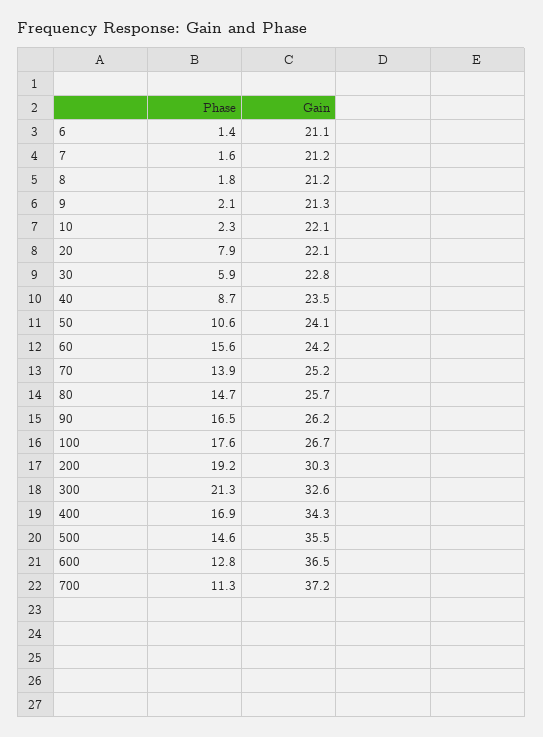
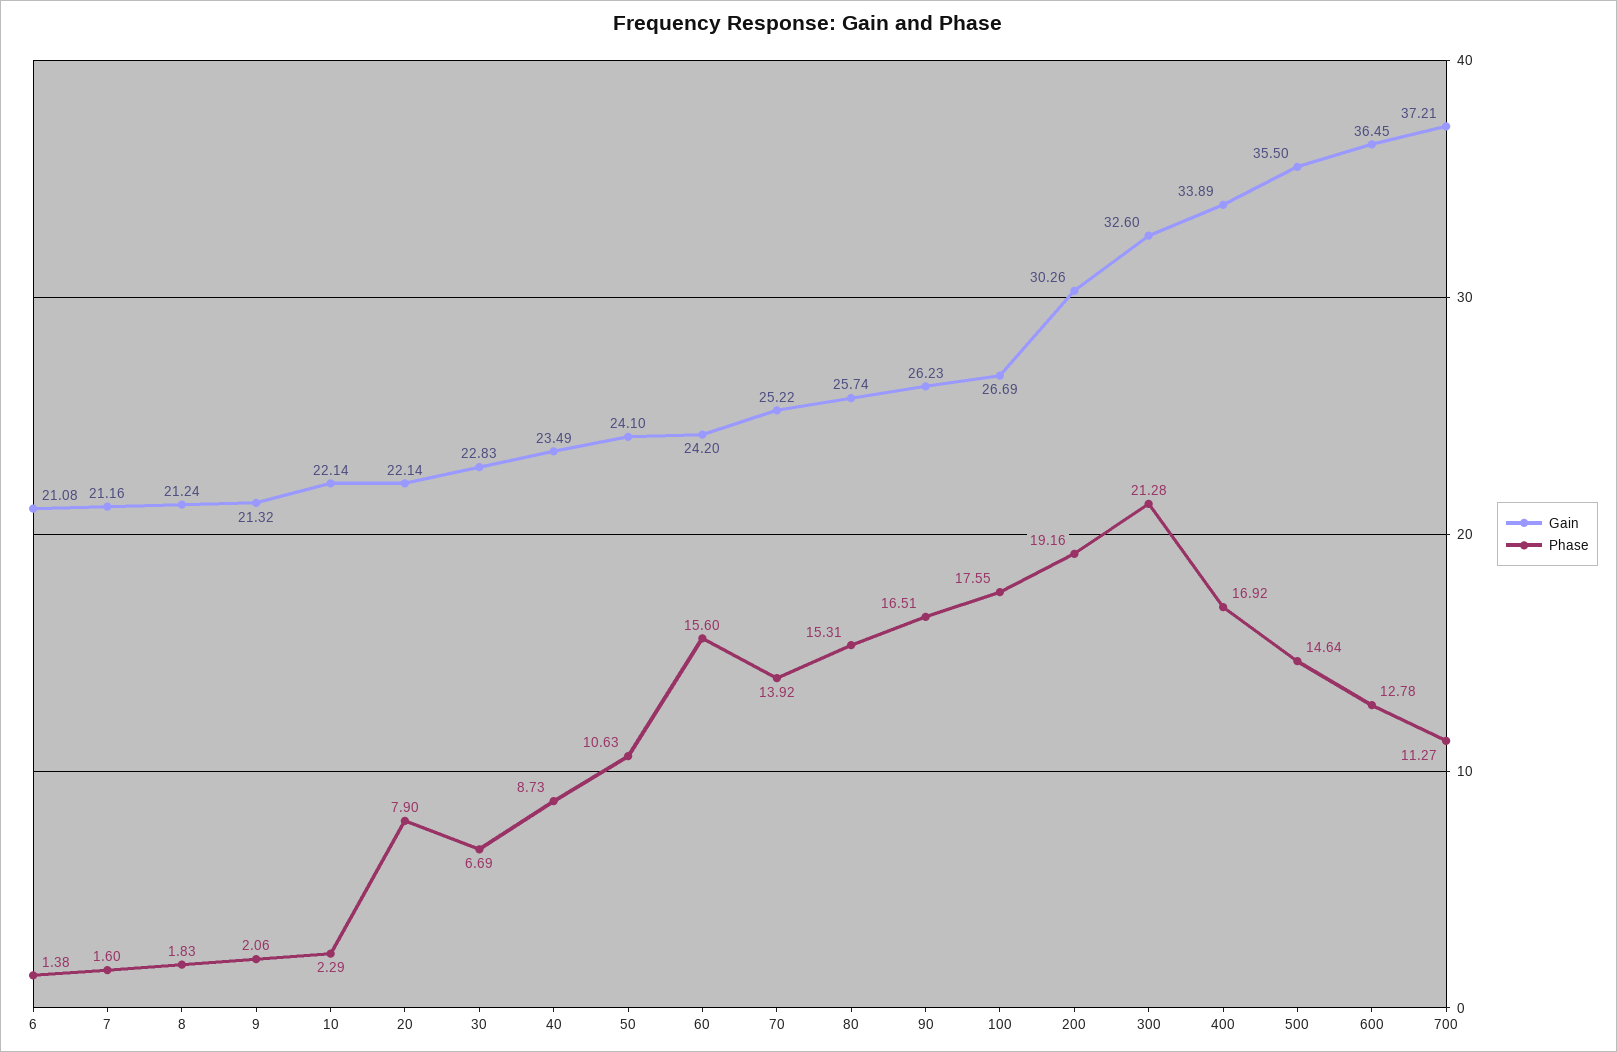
Phase, 30: 5.9 -> 6.69
Phase, 80: 14.7 -> 15.31
Gain, 400: 34.3 -> 33.89

